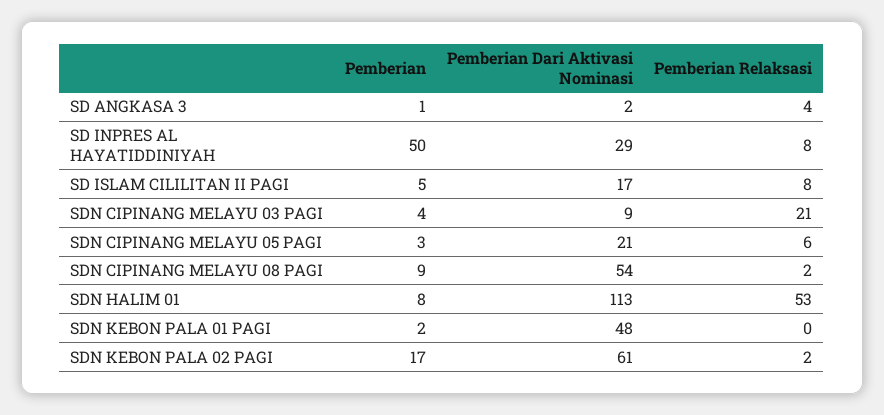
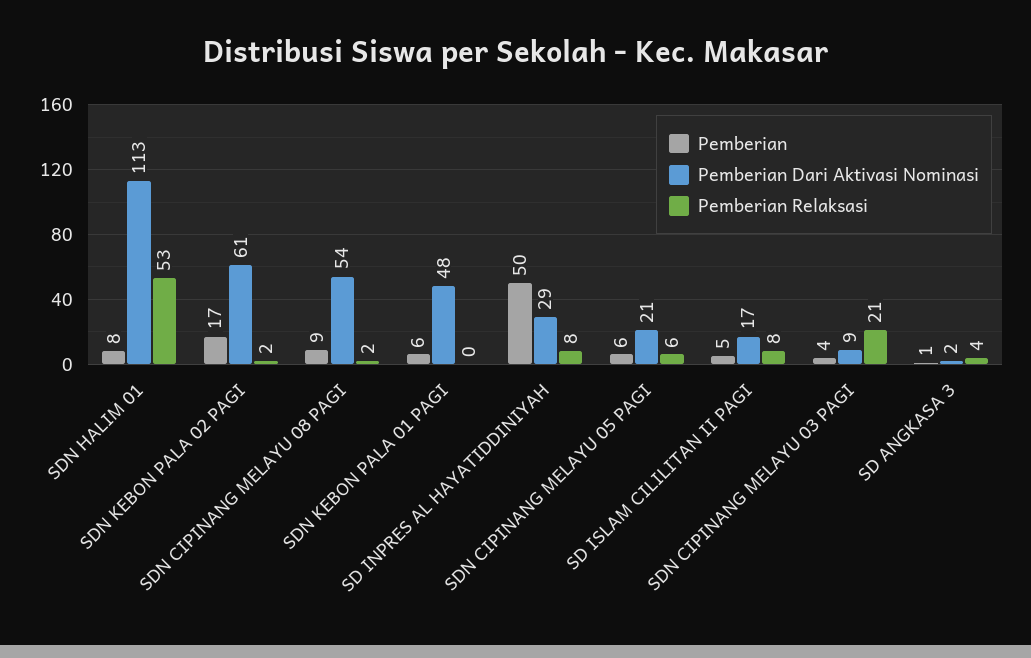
Pemberian, SDN CIPINANG MELAYU 05 PAGI: 3 -> 6
Pemberian, SDN KEBON PALA 01 PAGI: 2 -> 6

